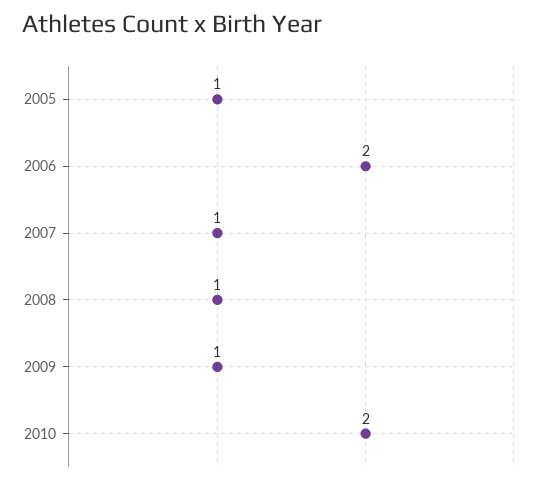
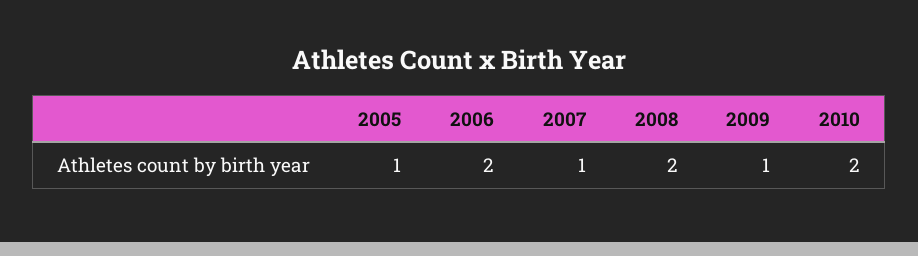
2008: 1 -> 2

